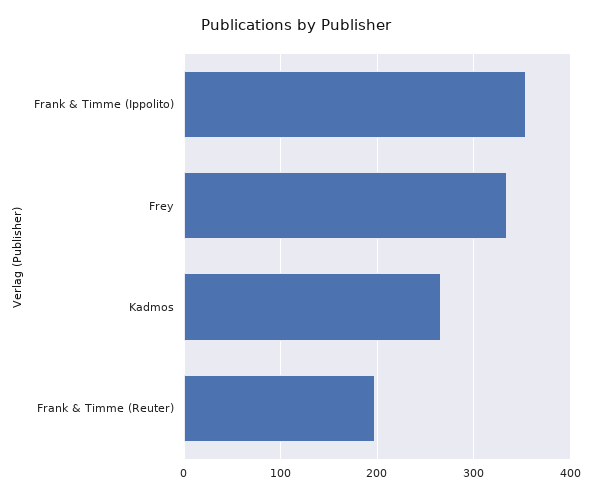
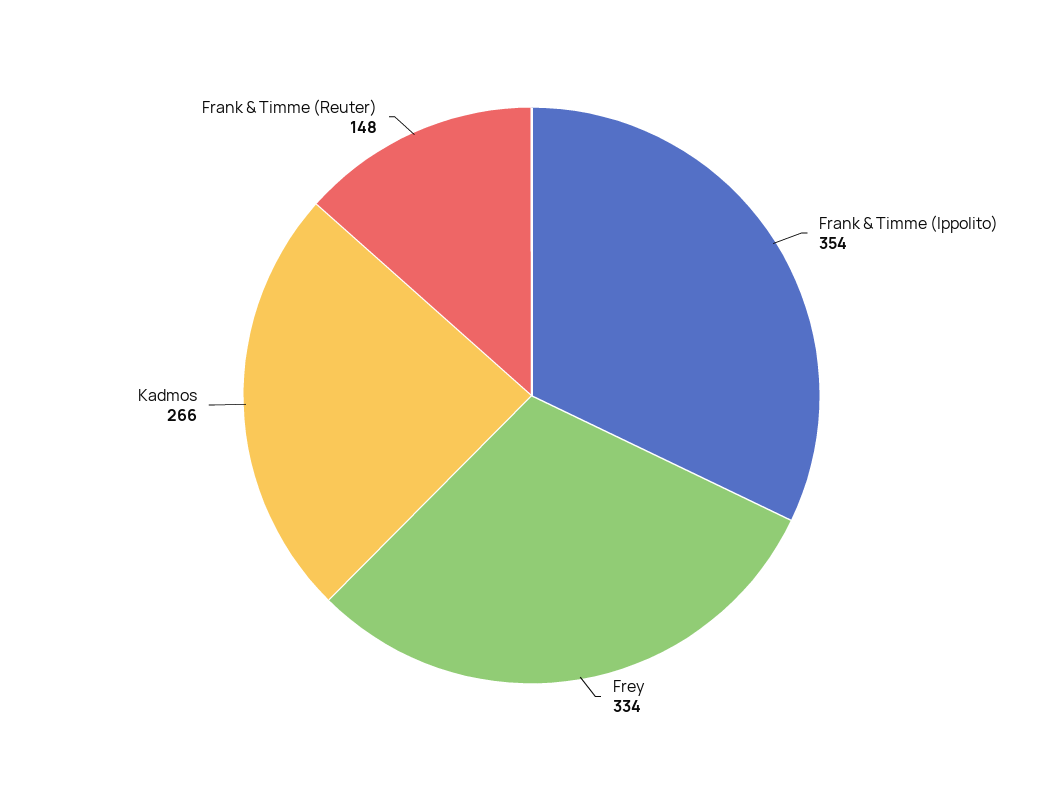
Frank & Timme (Reuter): 200 -> 148

